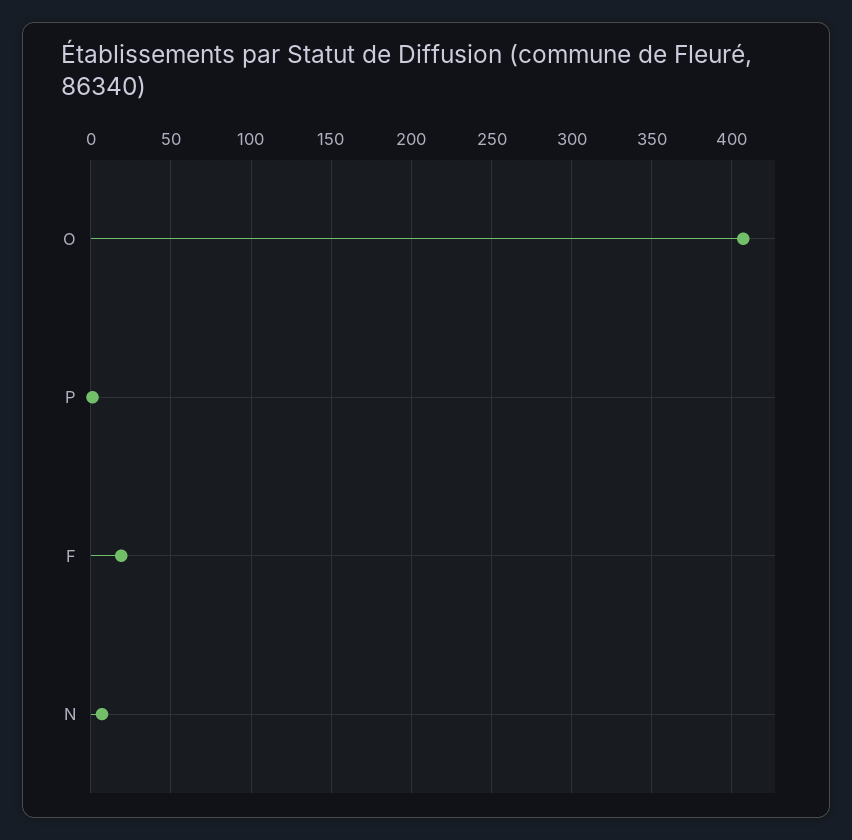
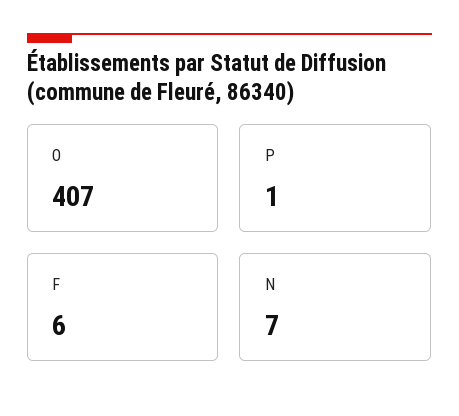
F: 20 -> 6

